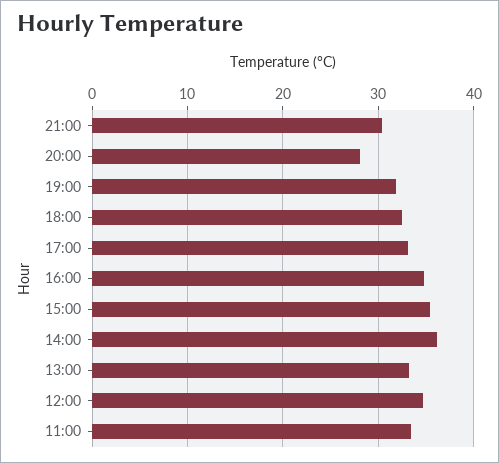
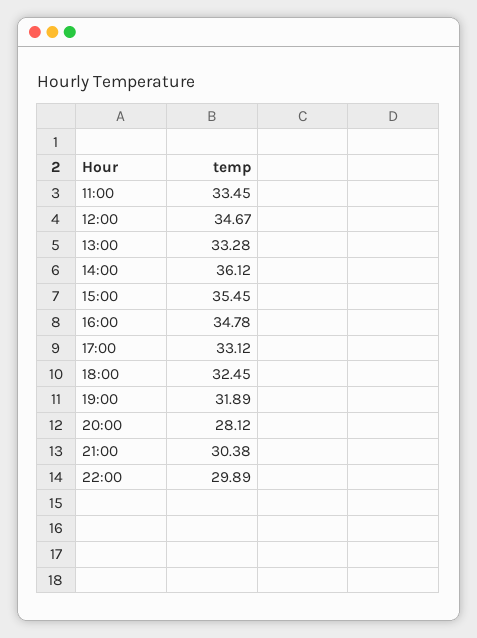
22:00: none -> 29.89

